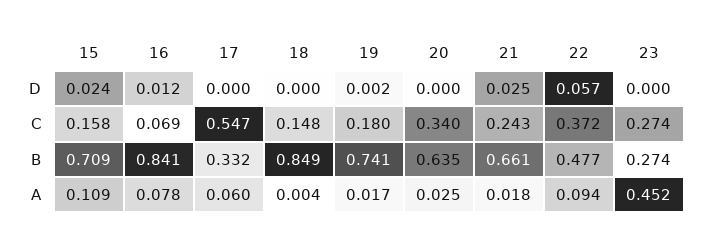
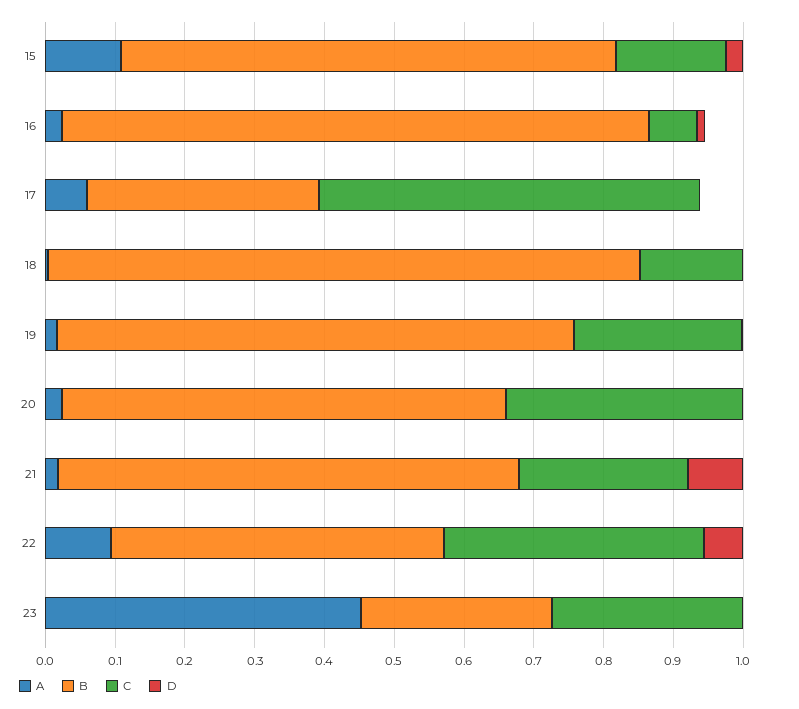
D, 21: 0.025 -> 0.08
C, 19: 0.18 -> 0.24
A, 16: 0.078 -> 0.02

